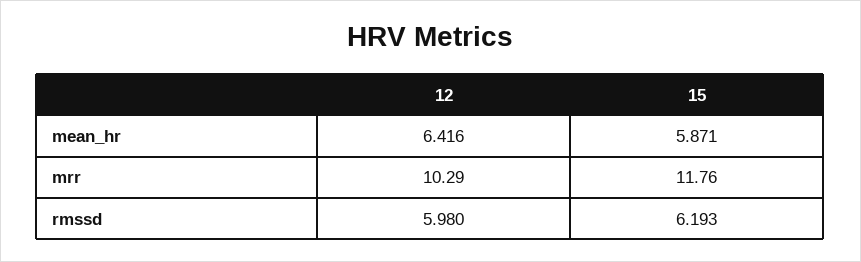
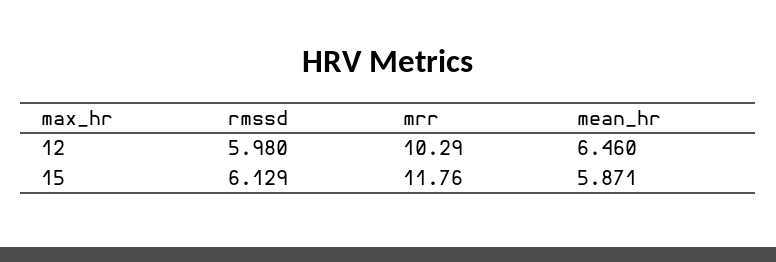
12, mean_hr: 6.416 -> 6.46
15, rmssd: 6.193 -> 6.129

